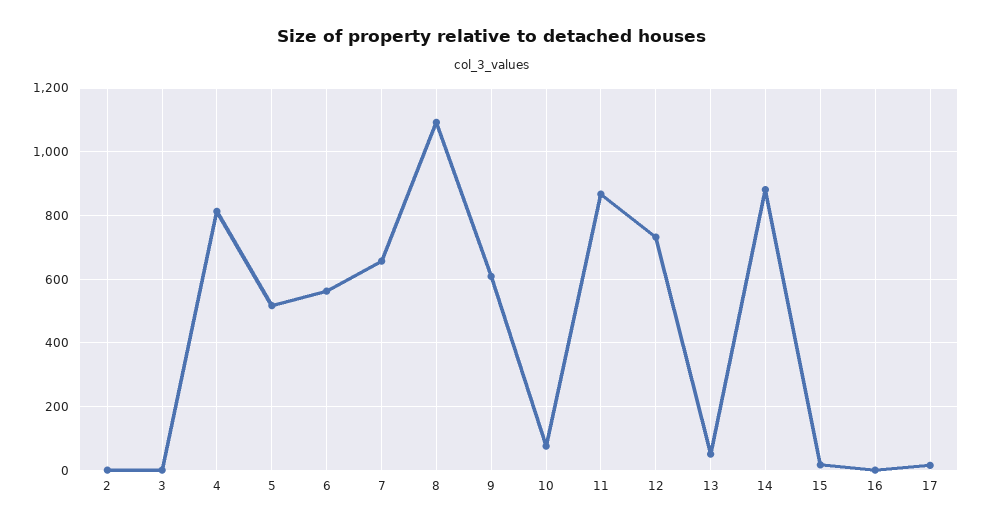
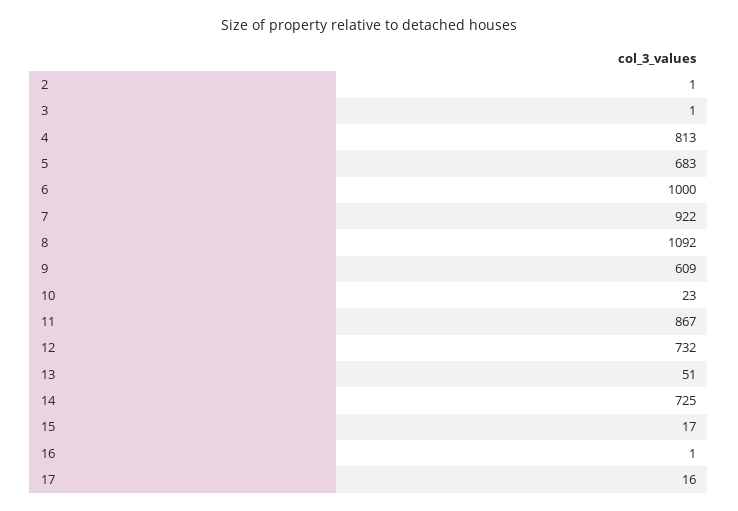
5: 520 -> 683
6: 560 -> 1000
7: 660 -> 922
10: 80 -> 23
14: 880 -> 725

